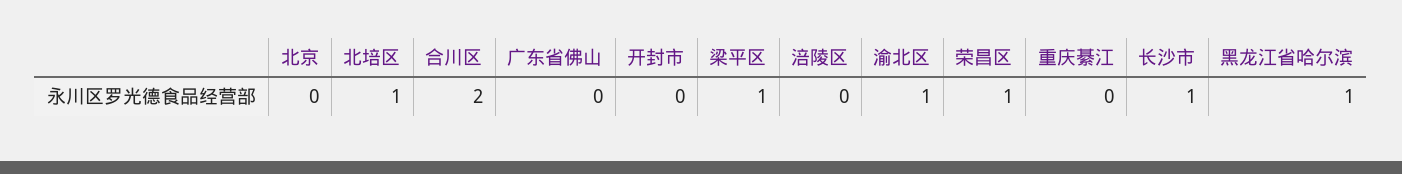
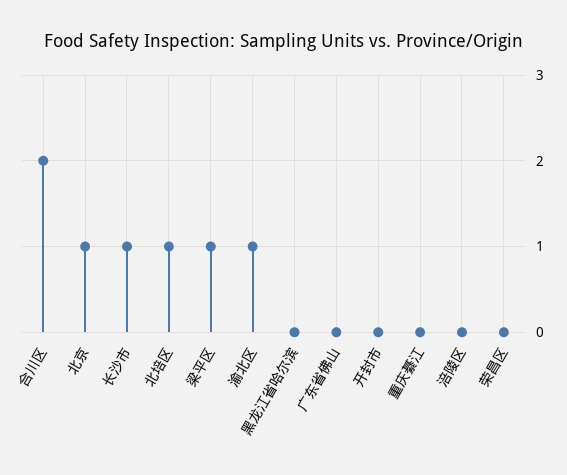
北京: 0 -> 1
荣昌区: 1 -> 0
黑龙江省哈尔滨: 1 -> 0

